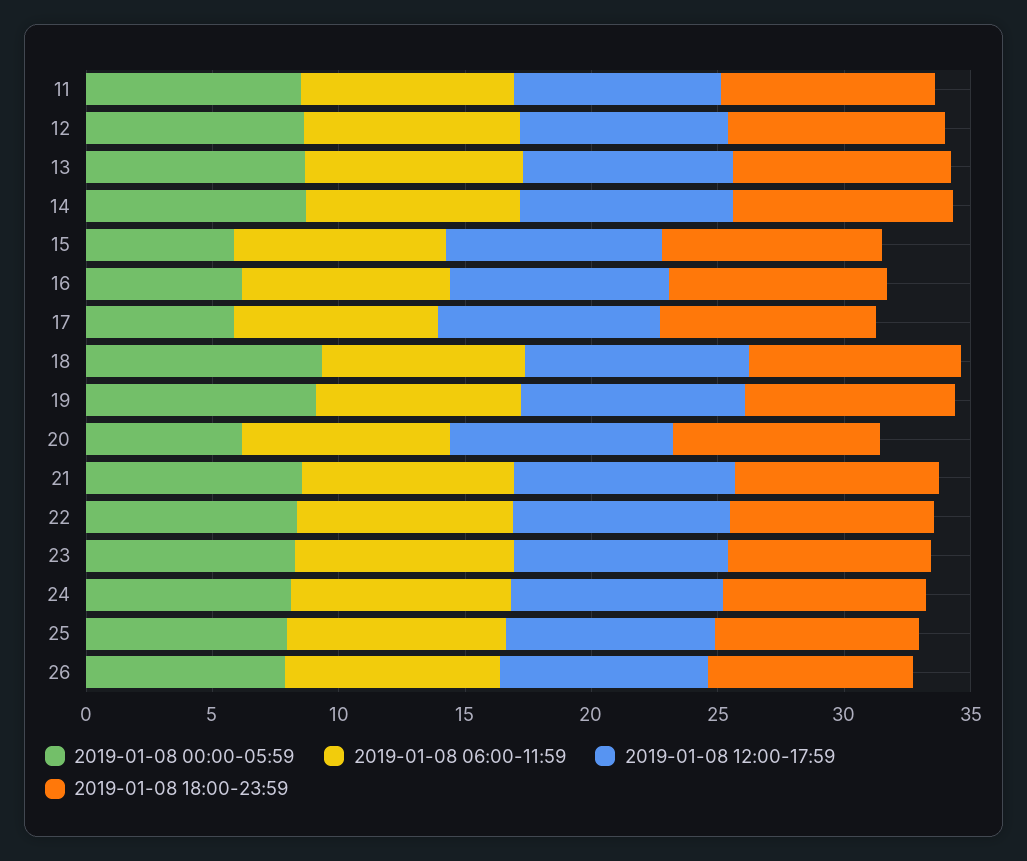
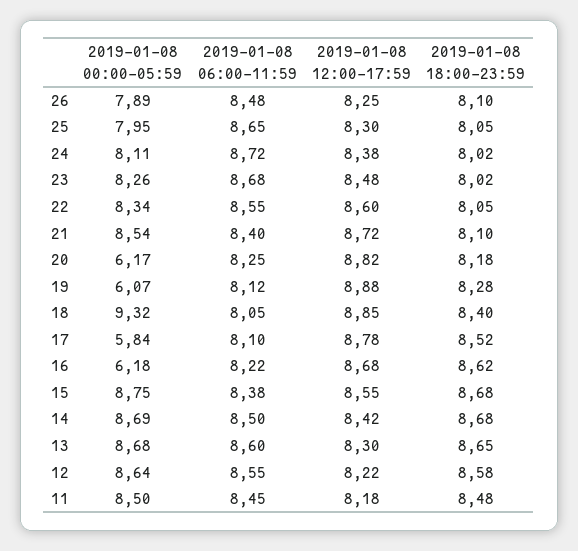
2019-01-08 00:00-05:59, 15: 6 -> 8.75
2019-01-08 00:00-05:59, 19: 9 -> 6.07

